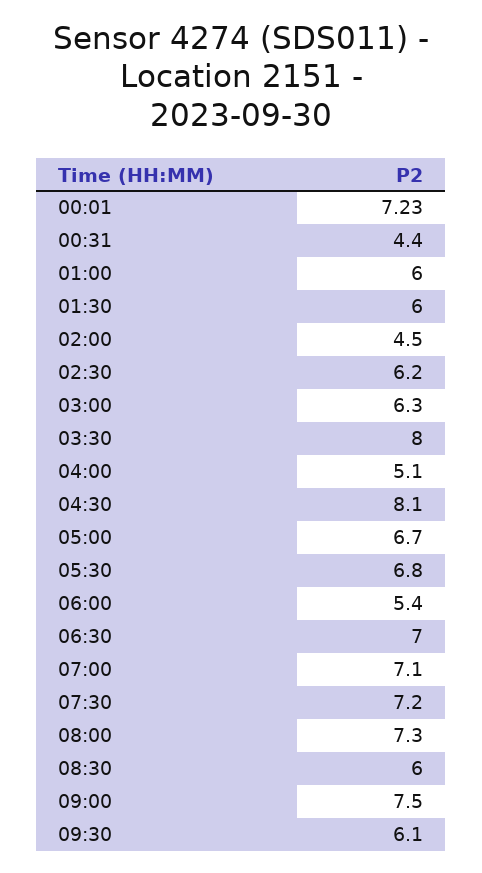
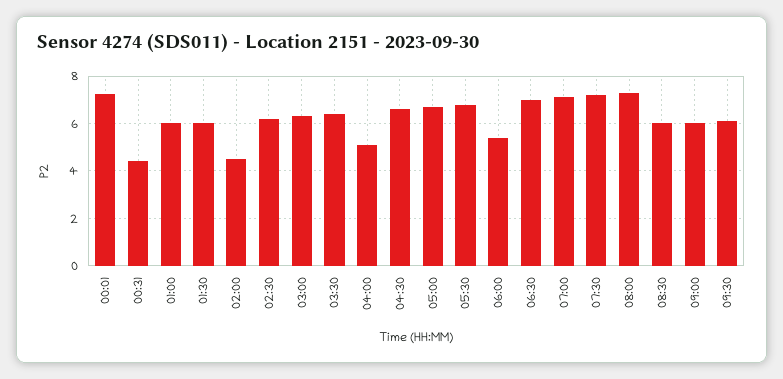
03:30: 8 -> 6.5
04:30: 8.1 -> 6.5
09:00: 7.5 -> 6

